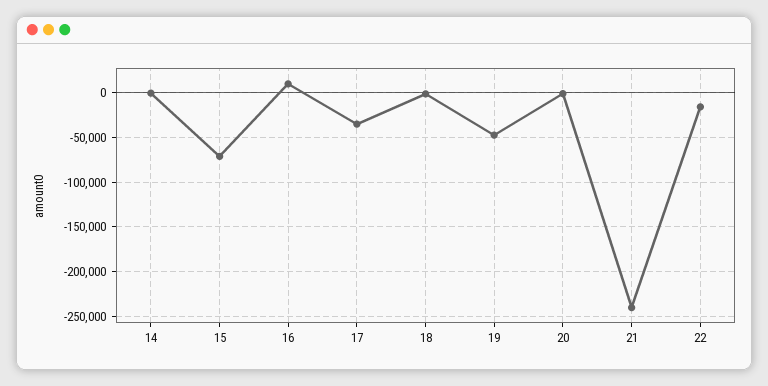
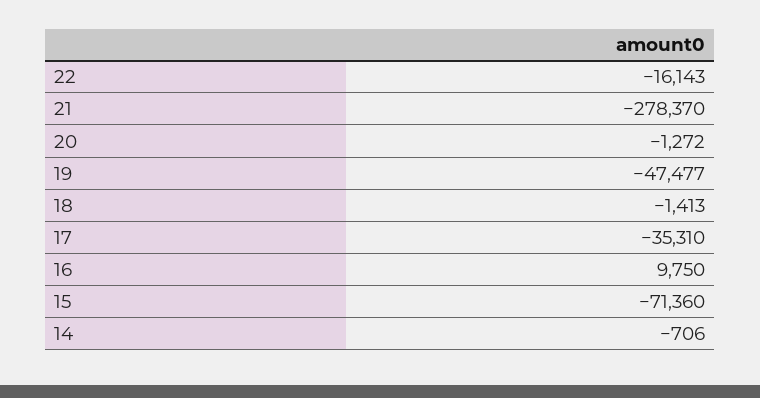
21: -240000 -> -278370

